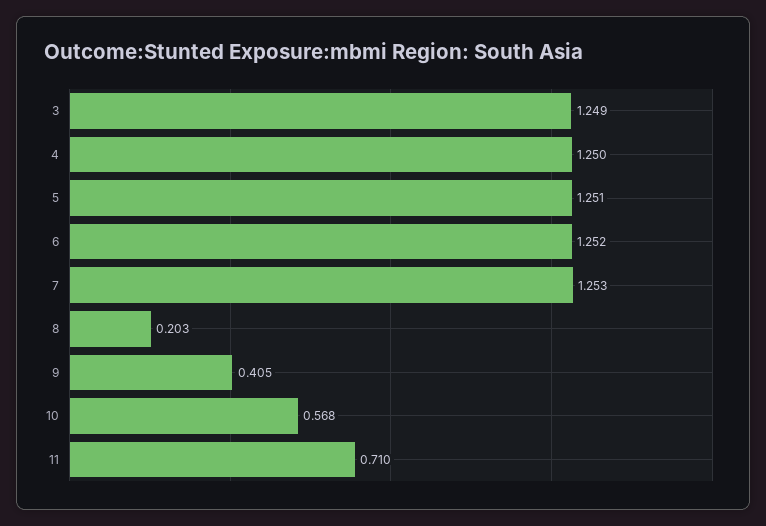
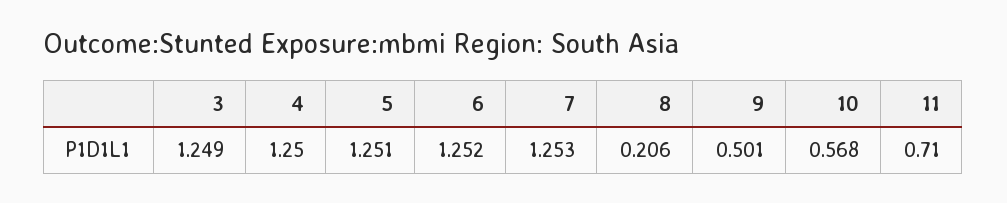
8: 0.203 -> 0.206
9: 0.405 -> 0.501

